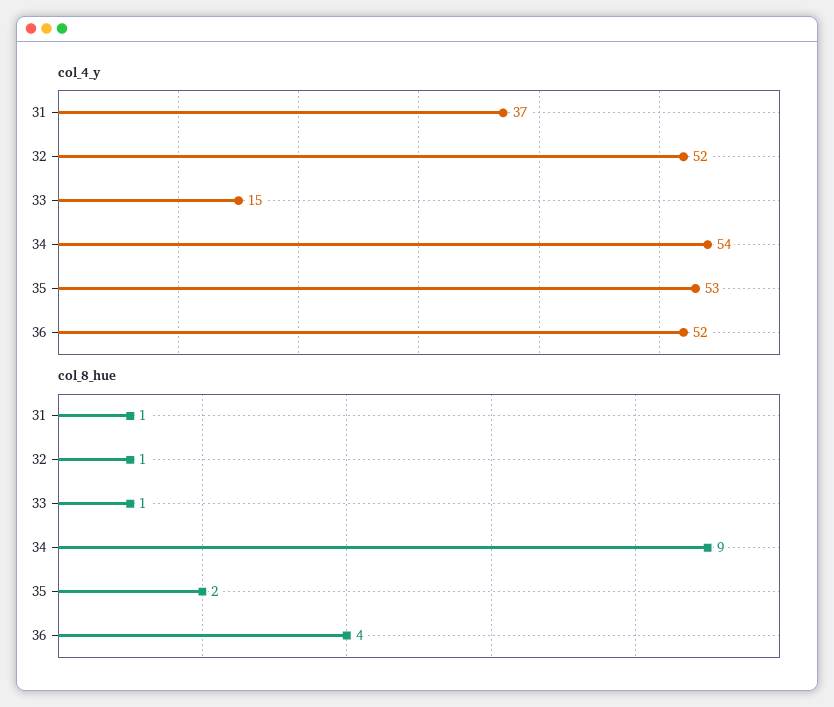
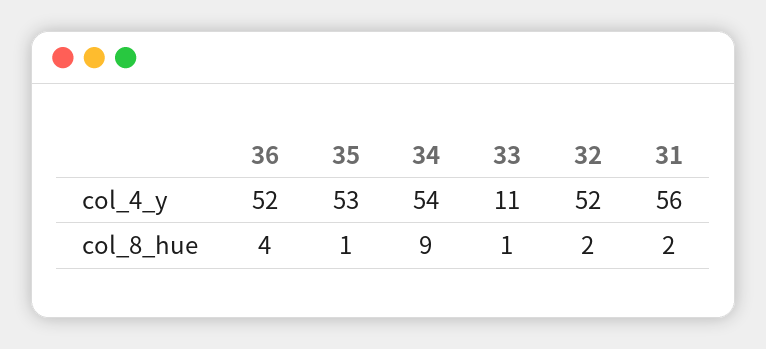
col_4_y, 31: 37 -> 56
col_4_y, 33: 15 -> 11
col_8_hue, 31: 1 -> 2
col_8_hue, 32: 1 -> 2
col_8_hue, 35: 2 -> 1

